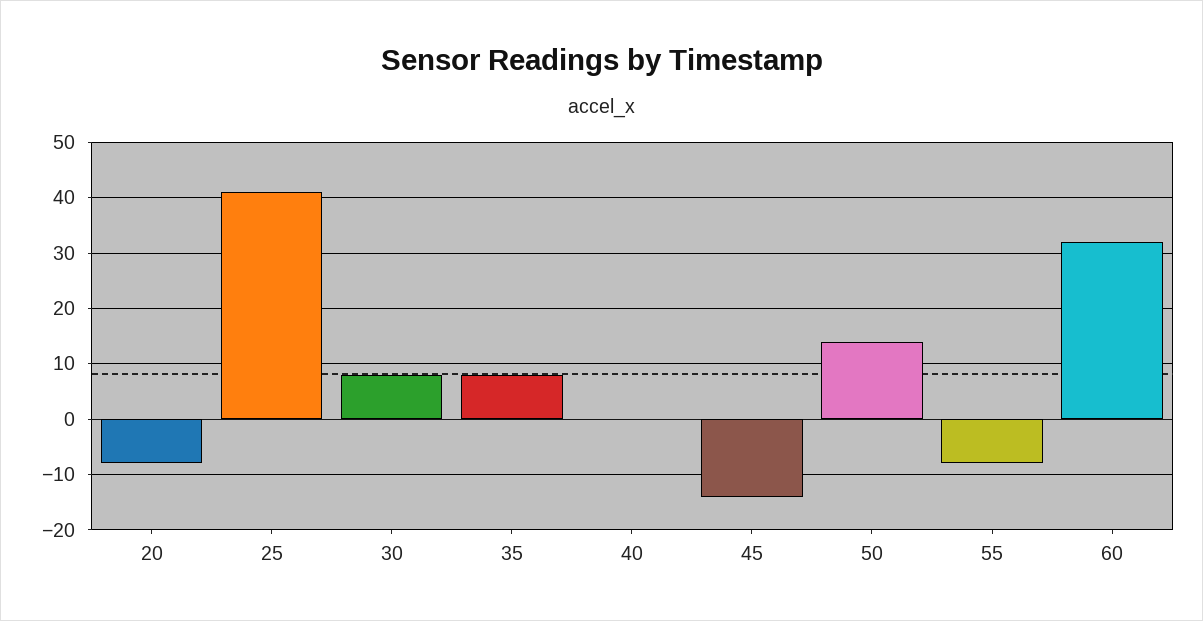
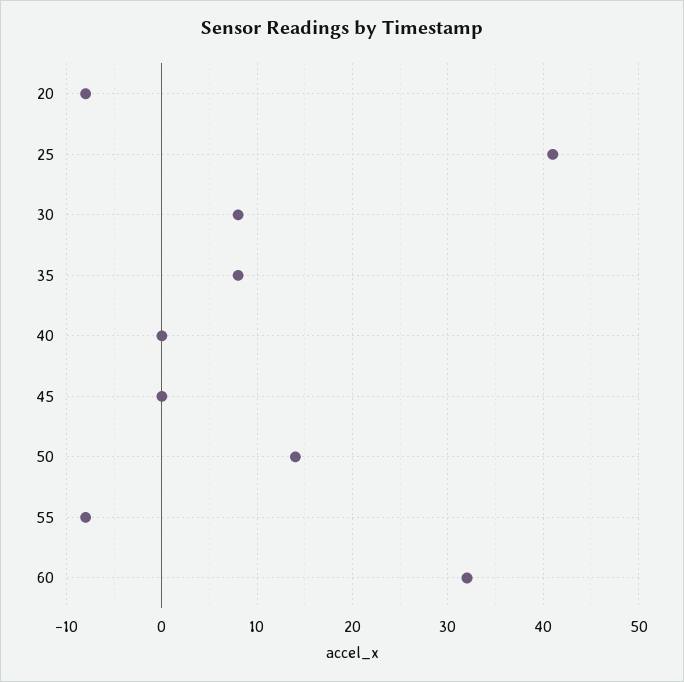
45: -15 -> 0

